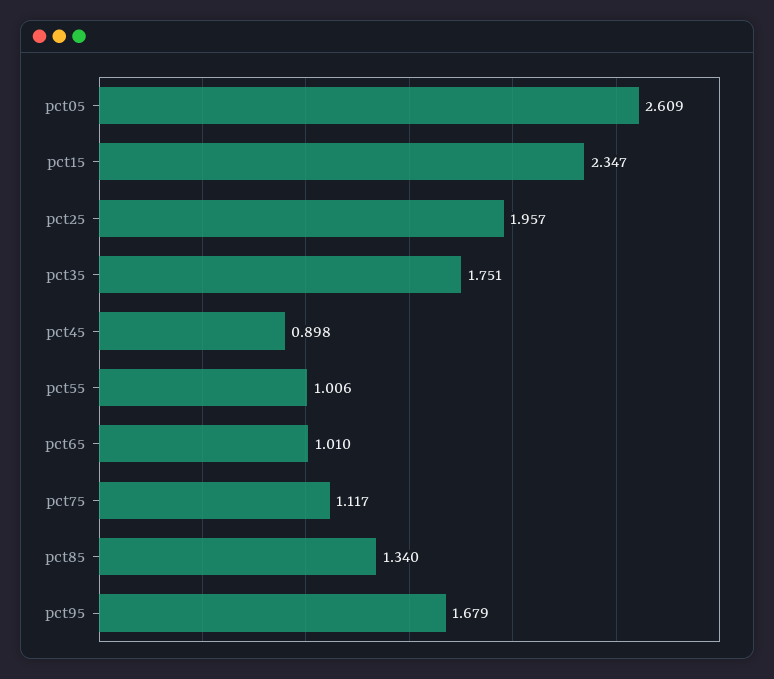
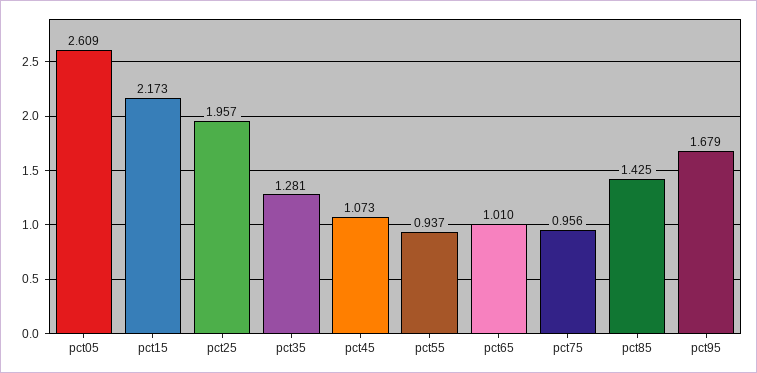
pct15: 2.347 -> 2.173
pct35: 1.751 -> 1.281
pct45: 0.898 -> 1.073
pct55: 1.006 -> 0.937
pct75: 1.117 -> 0.956
pct85: 1.34 -> 1.425

